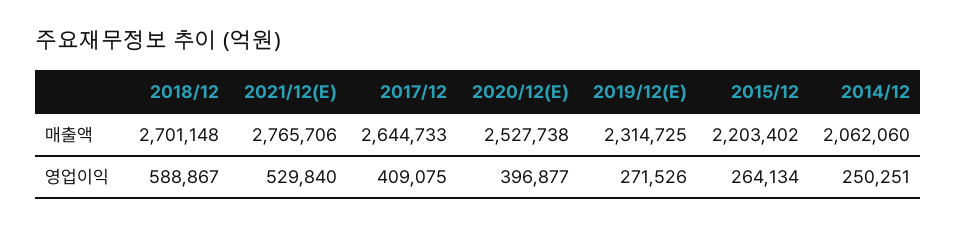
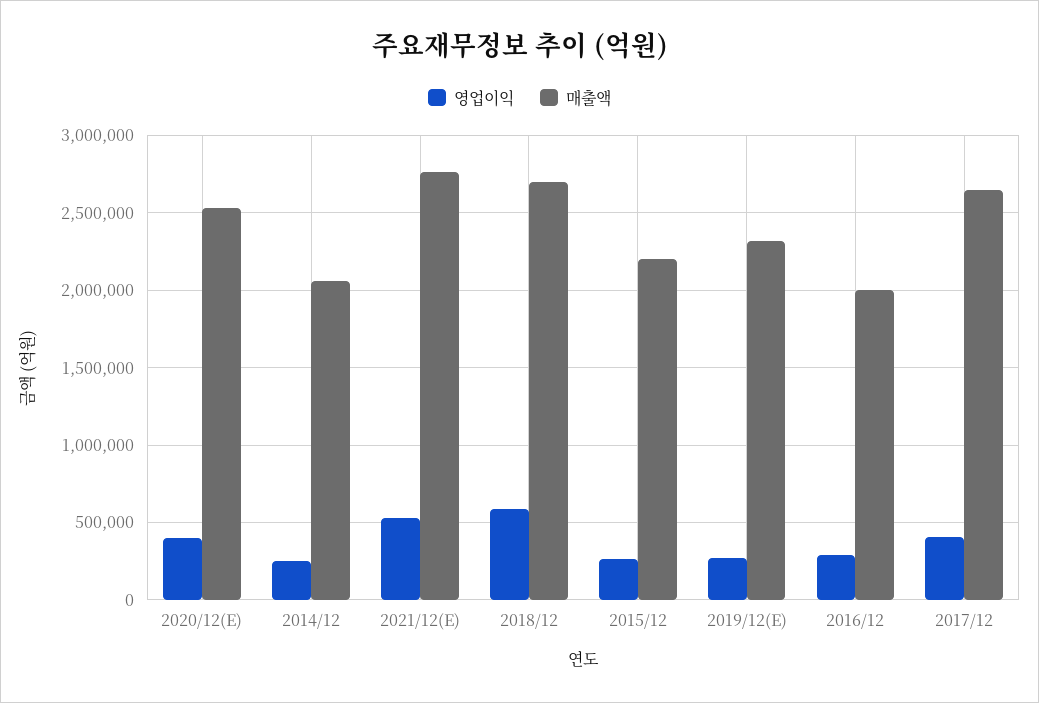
영업이익, 2016/12: none -> 300000
매출액, 2016/12: none -> 2000000

